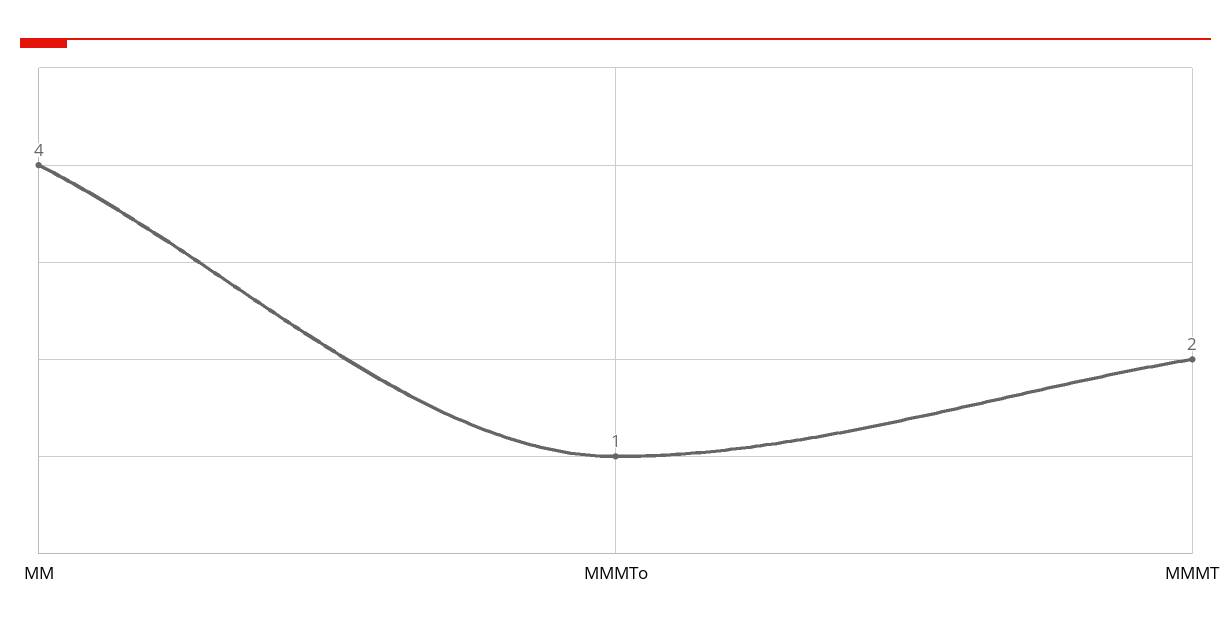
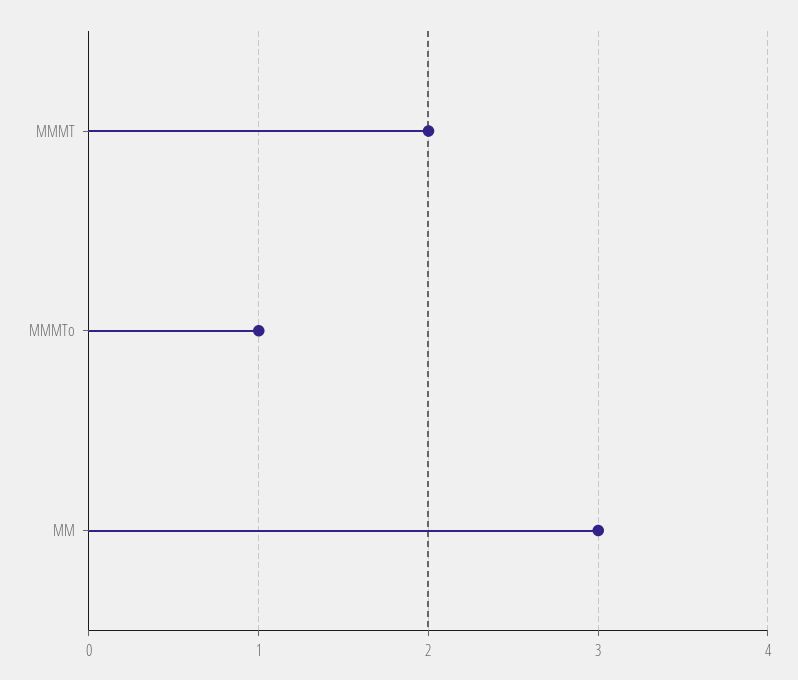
MM: 4 -> 3

